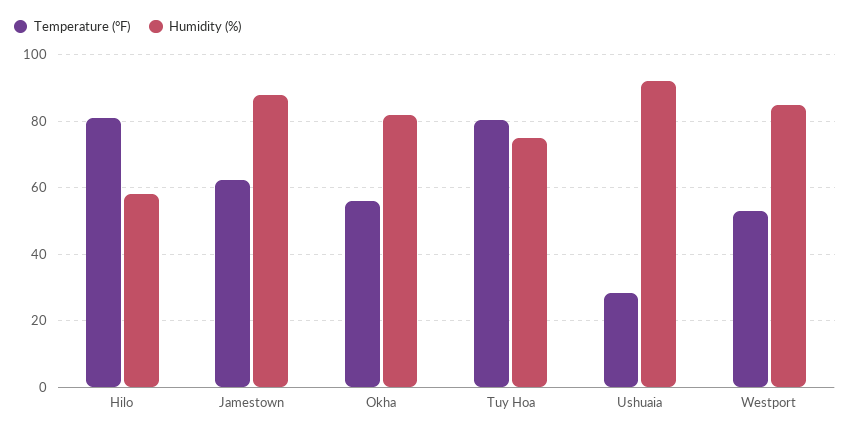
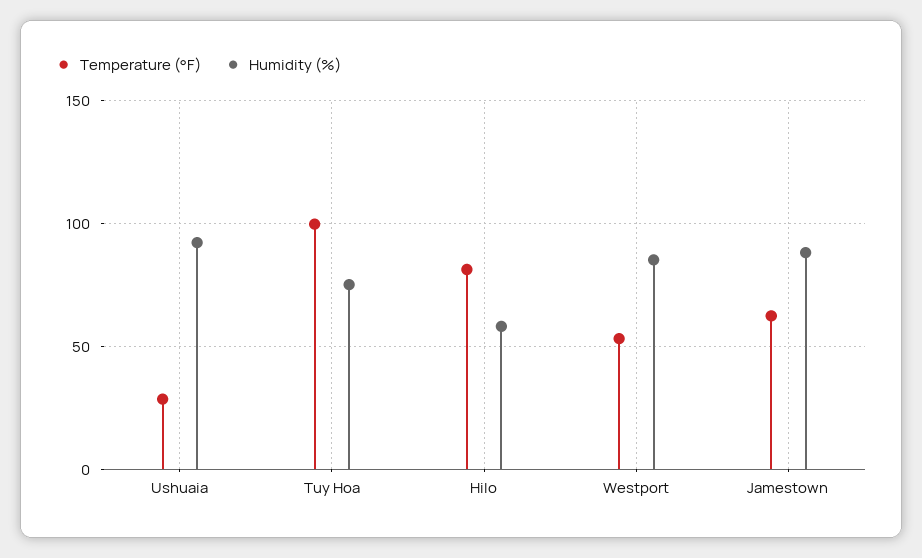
Temperature (°F), Okha: 56 -> none
Humidity (%), Okha: 82 -> none
Temperature (°F), Tuy Hoa: 80 -> 100

